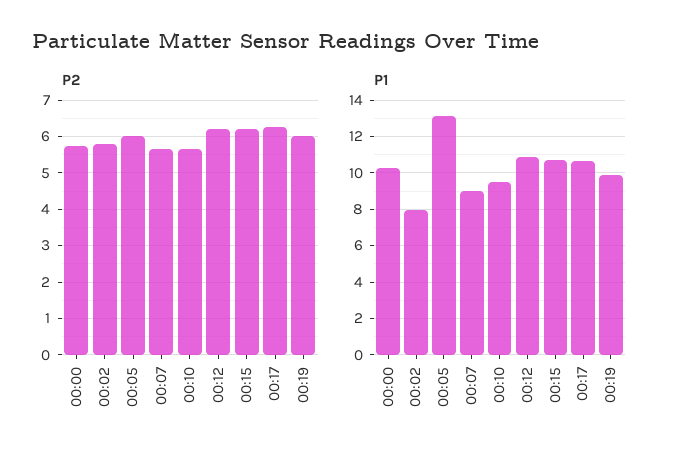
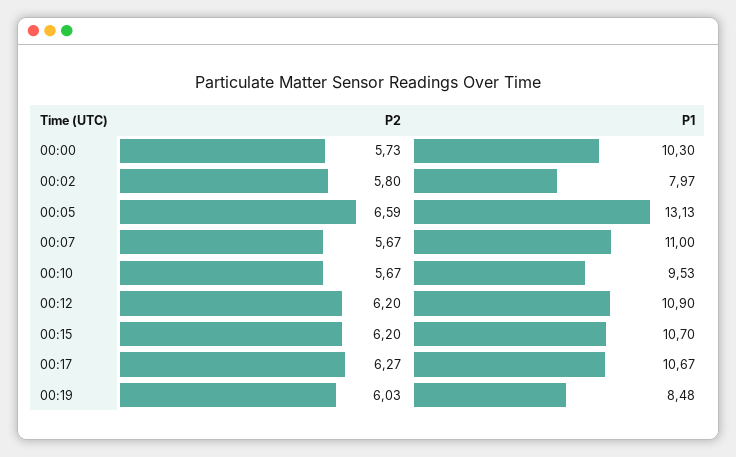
P2, 00:05: 6 -> 6.59
P1, 00:07: 9 -> 11
P1, 00:19: 10 -> 8.48

